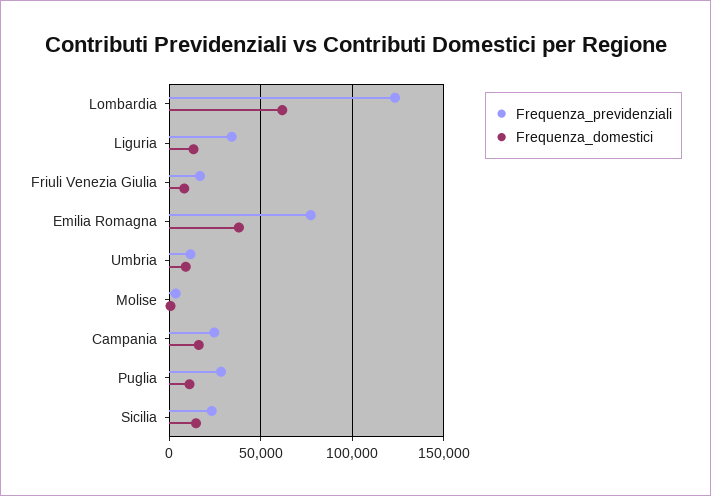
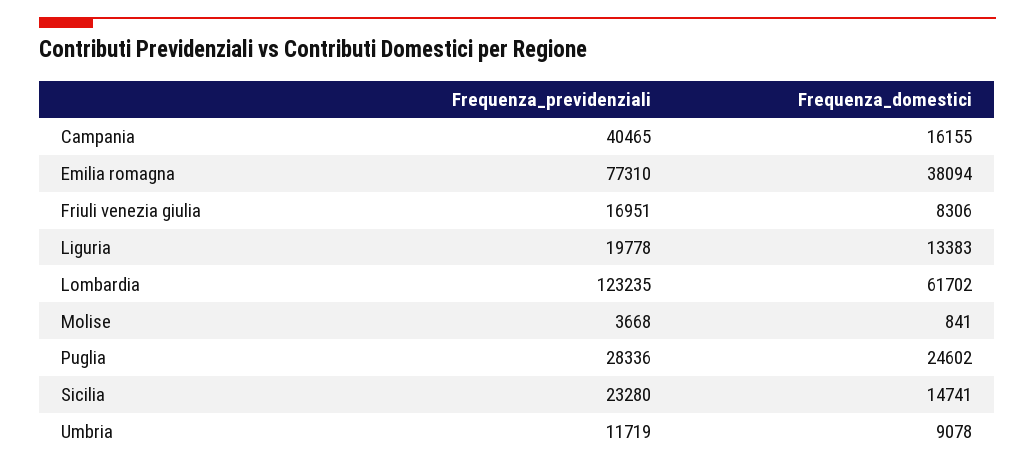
Frequenza_previdenziali, Liguria: 35000 -> 19778
Frequenza_previdenziali, Campania: 25000 -> 40465
Frequenza_domestici, Puglia: 10000 -> 24602

